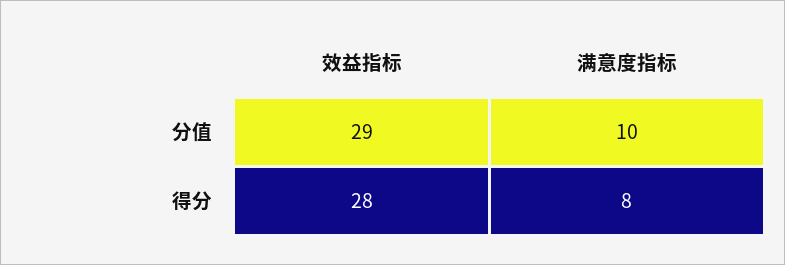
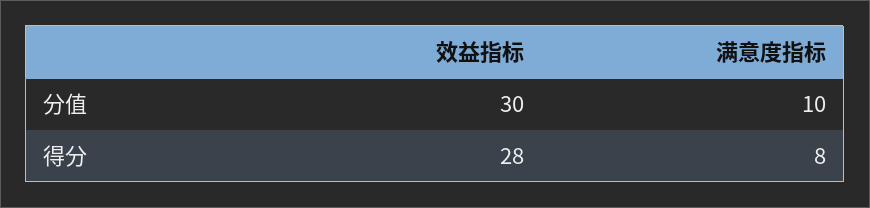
效益指标, 分值: 29 -> 30

